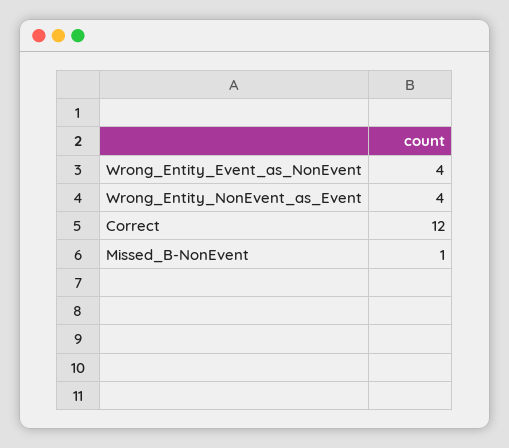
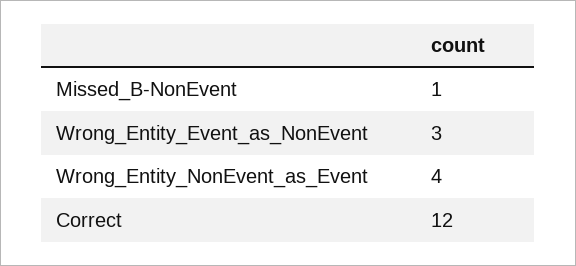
Wrong_Entity_Event_as_NonEvent: 4 -> 3

